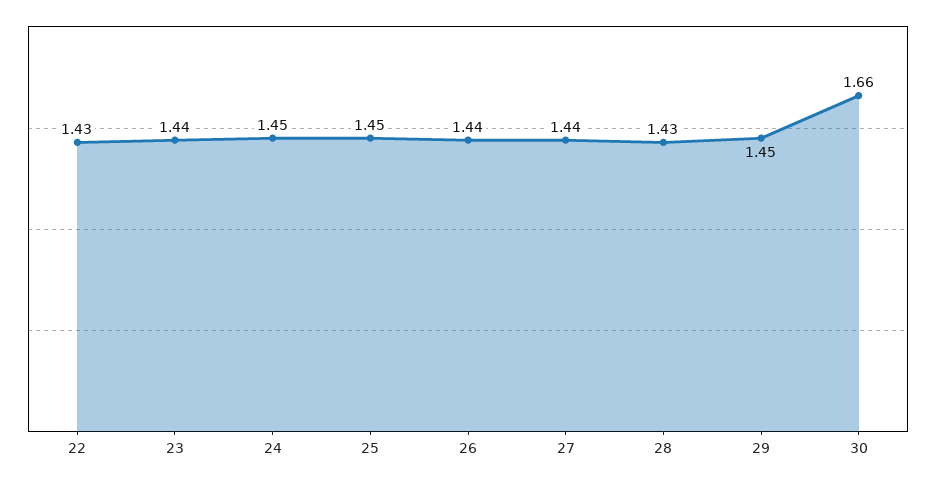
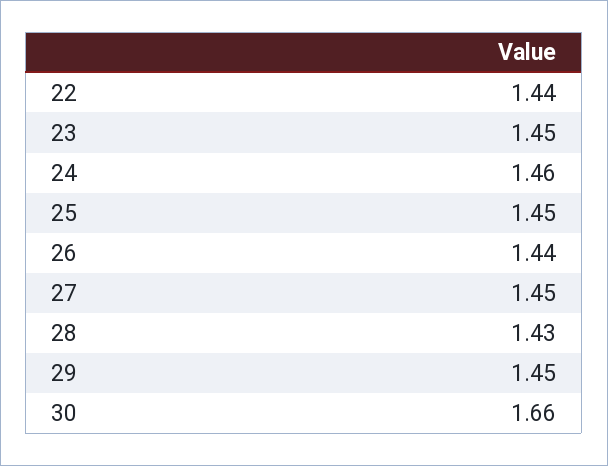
22: 1.43 -> 1.44
23: 1.44 -> 1.45
24: 1.45 -> 1.46
27: 1.44 -> 1.45

